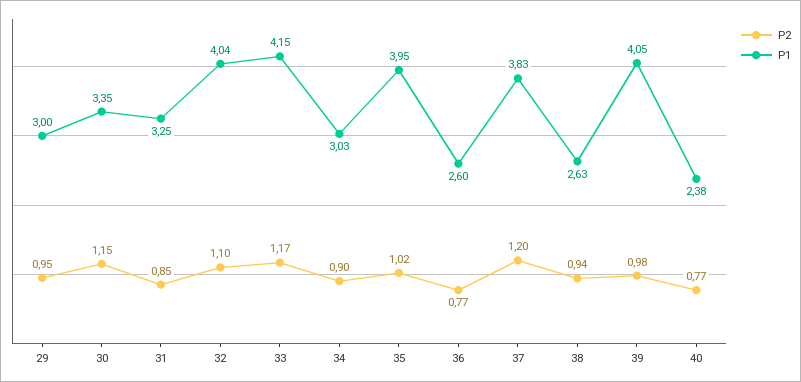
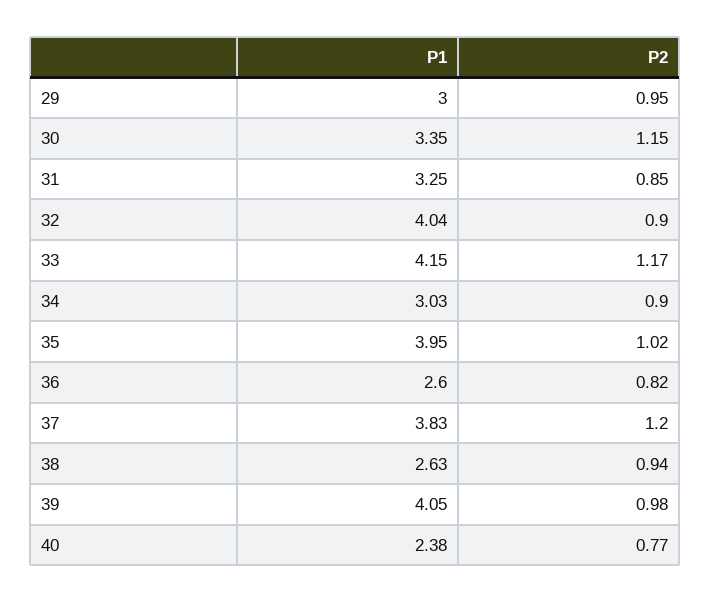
P2, 32: 1.1 -> 0.9
P2, 36: 0.77 -> 0.82

